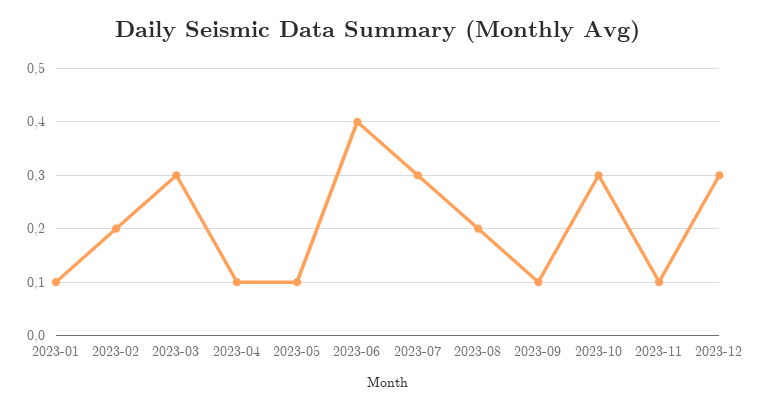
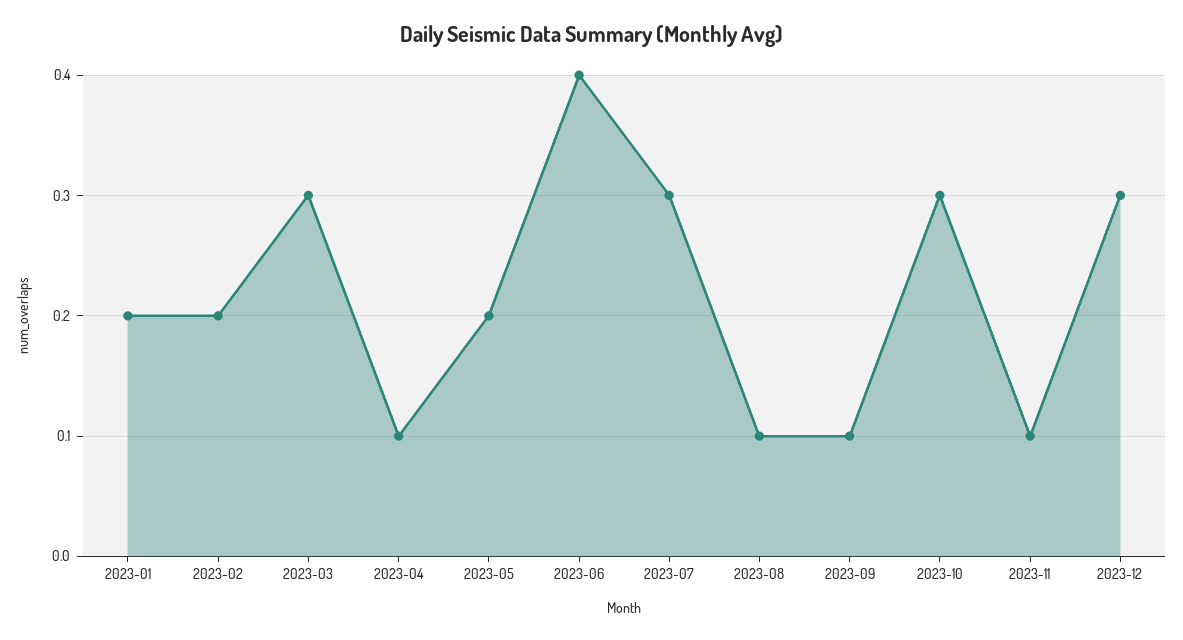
2023-01: 0.1 -> 0.2
2023-05: 0.1 -> 0.2
2023-08: 0.2 -> 0.1

